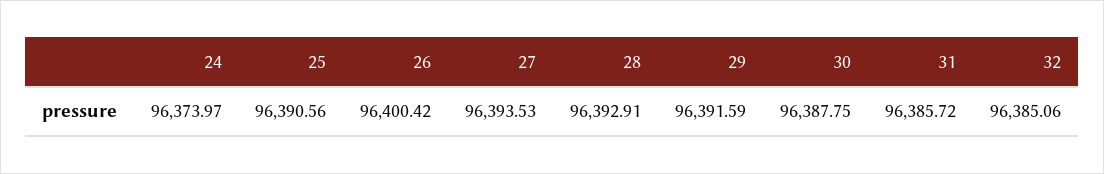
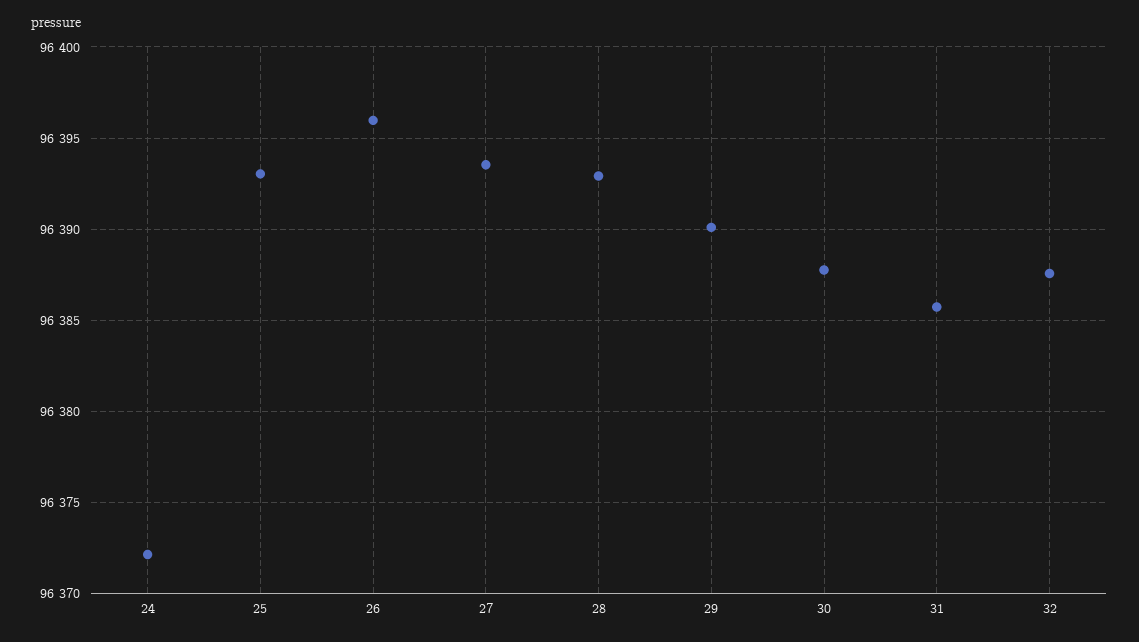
24: 96373.97 -> 96372
25: 96390.56 -> 96393
26: 96400.42 -> 96396
29: 96391.59 -> 96390
32: 96385.06 -> 96387.5

